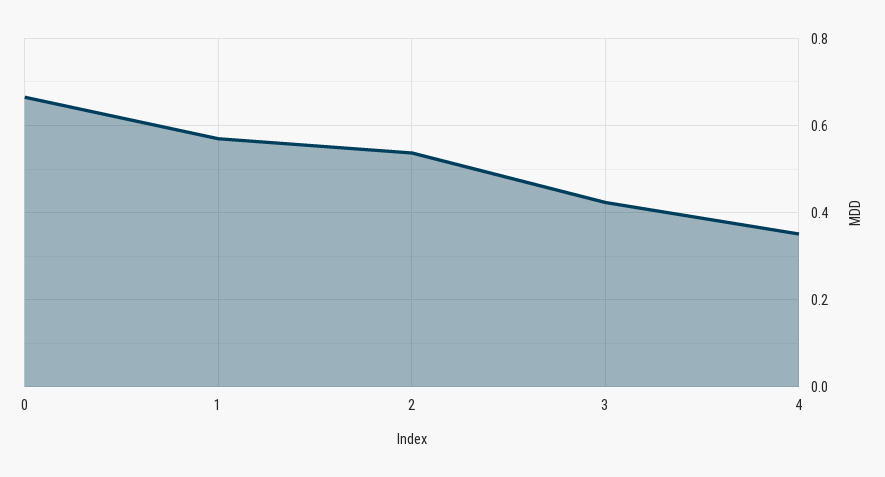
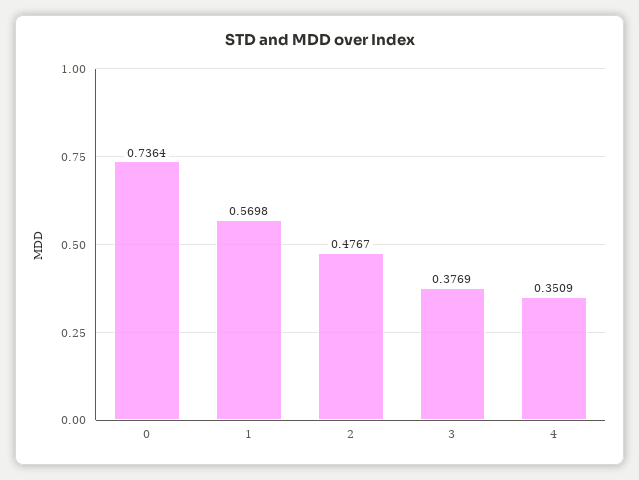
0: 0.66 -> 0.7364
2: 0.54 -> 0.4767
3: 0.42 -> 0.3769

